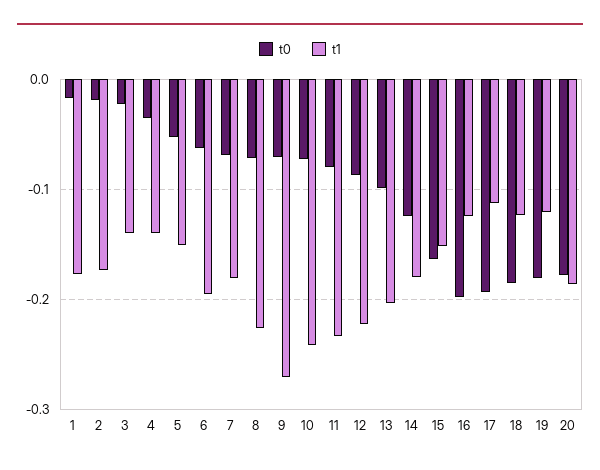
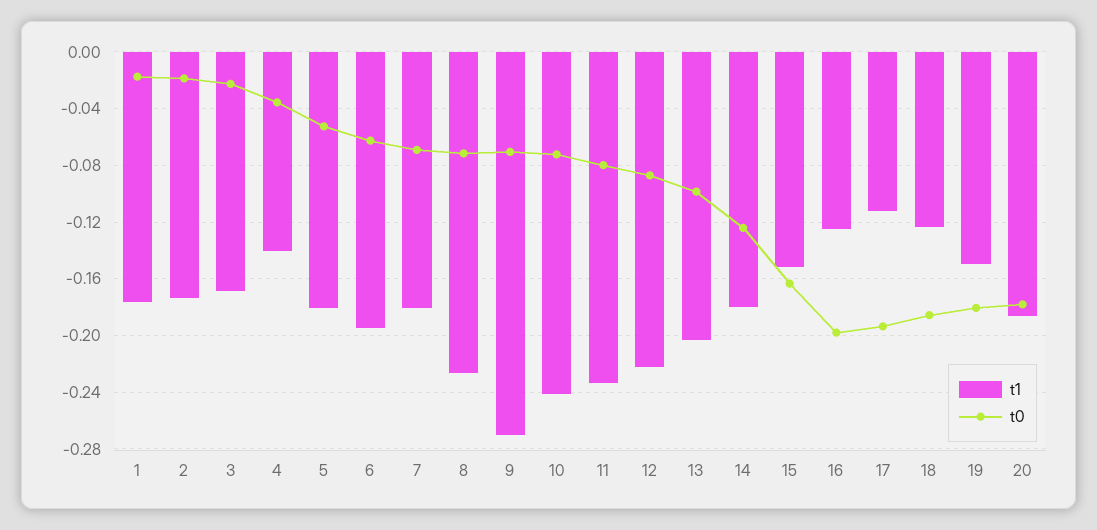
t1, 3: -0.14 -> -0.17
t1, 5: -0.15 -> -0.18
t1, 19: -0.12 -> -0.15

